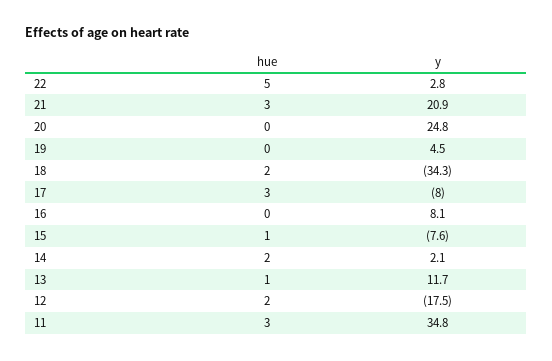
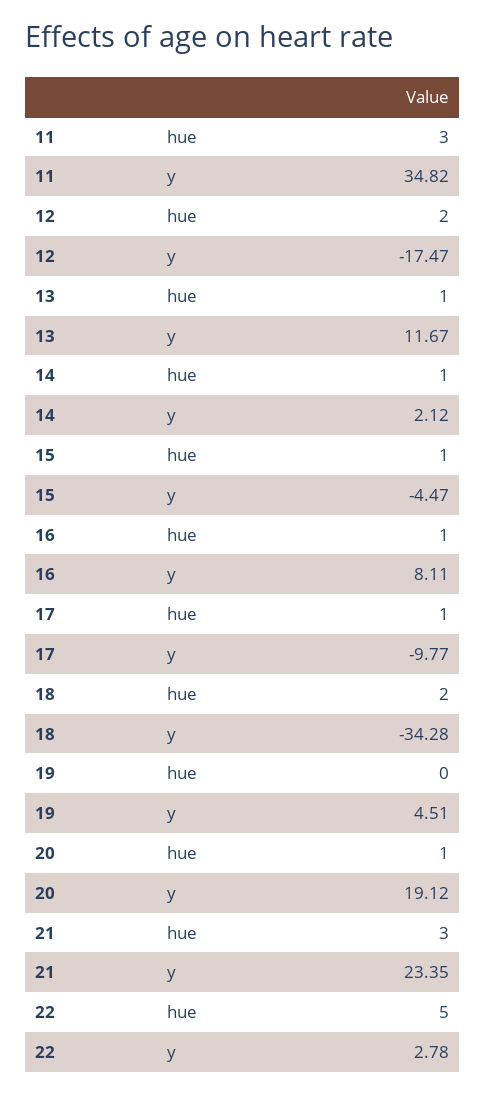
y, 21: 20.9 -> 23.35
hue, 20: 0 -> 1
y, 20: 24.8 -> 19.12
hue, 17: 3 -> 1
y, 17: -8 -> -9.77
hue, 16: 0 -> 1
y, 15: -7.6 -> -4.47
hue, 14: 2 -> 1

